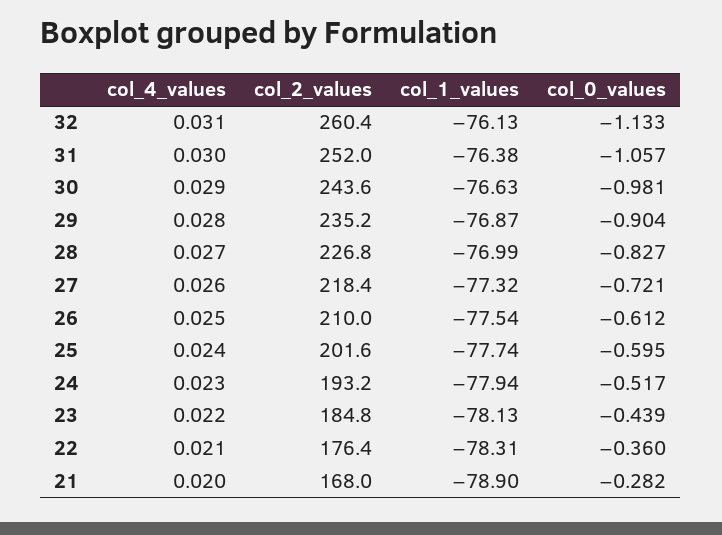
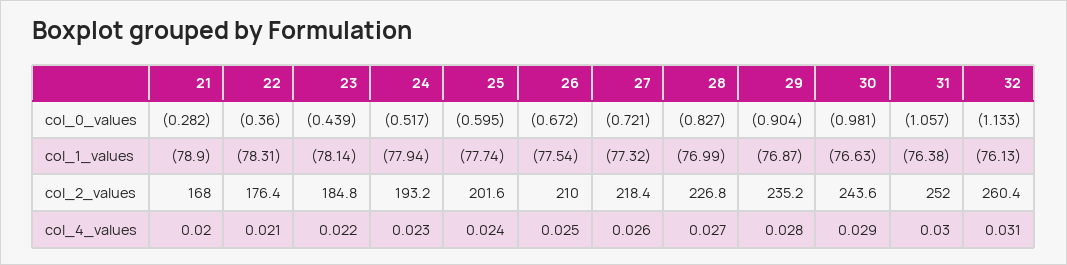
col_0_values, 26: -0.612 -> -0.672
col_1_values, 23: -78.13 -> -78.14

